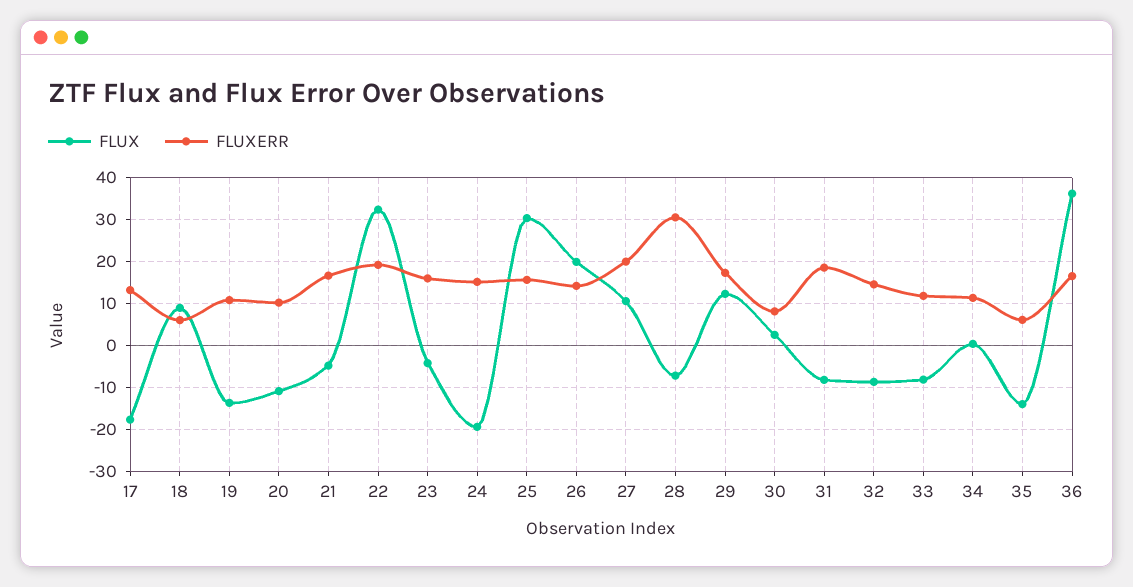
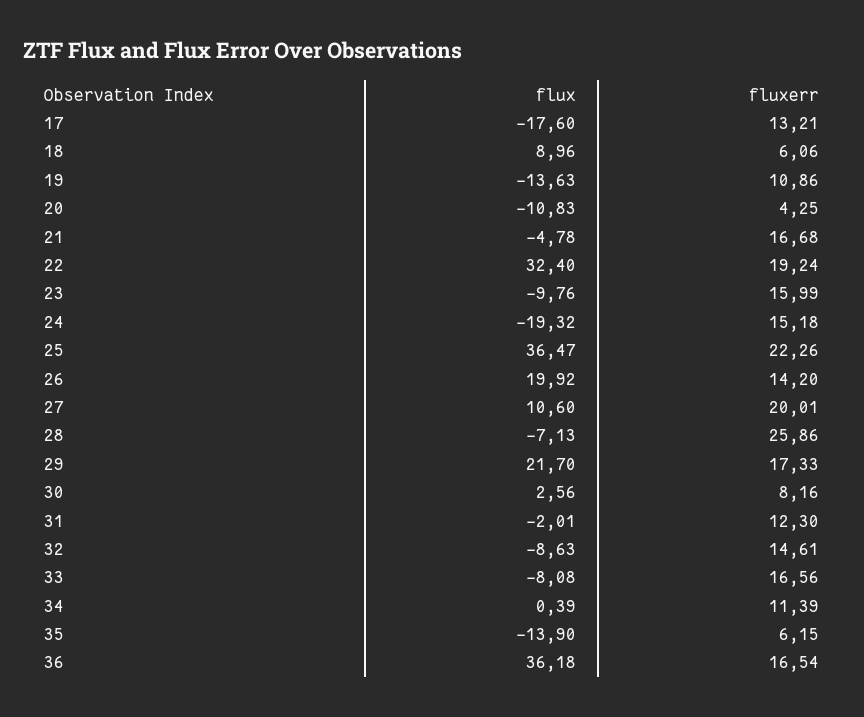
FLUXERR, 20: 10 -> 4.25
FLUX, 23: -4 -> -9.76
FLUX, 25: 30 -> 36.47
FLUXERR, 25: 16 -> 22.26
FLUXERR, 28: 30 -> 25.86
FLUX, 29: 12 -> 21.7
FLUX, 31: -8 -> -2.01
FLUXERR, 31: 18 -> 12.3
FLUXERR, 33: 12 -> 16.56

